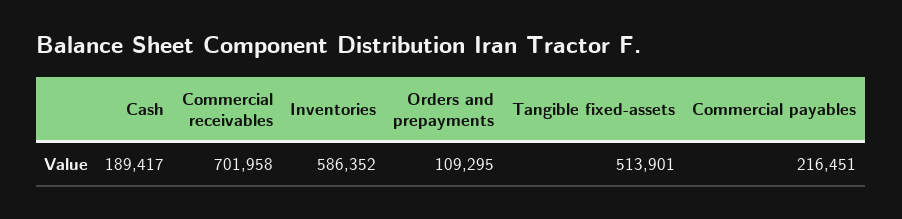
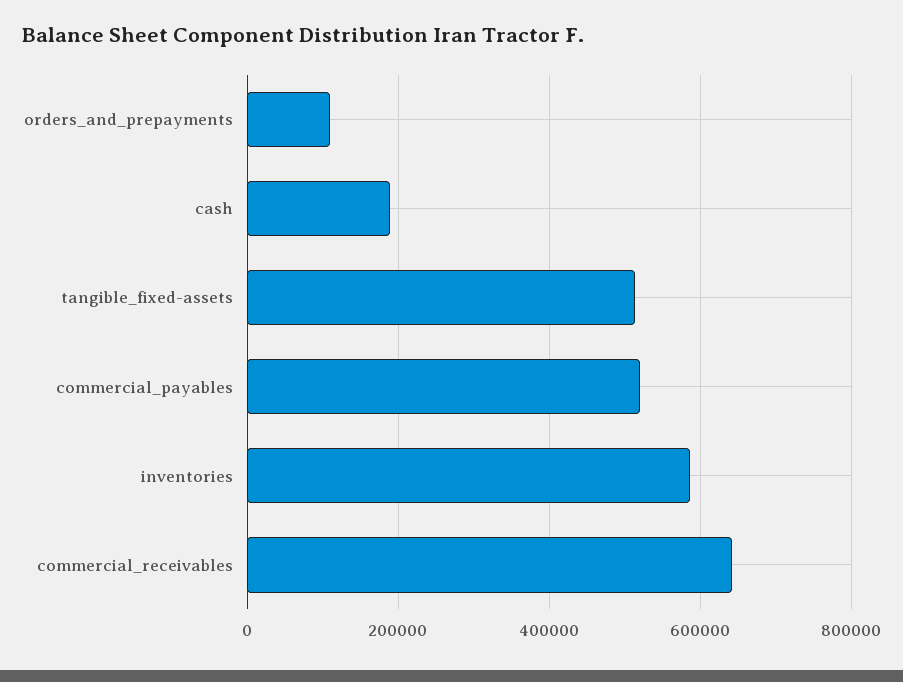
Commercial receivables: 701958 -> 640000
Commercial payables: 216451 -> 520000

